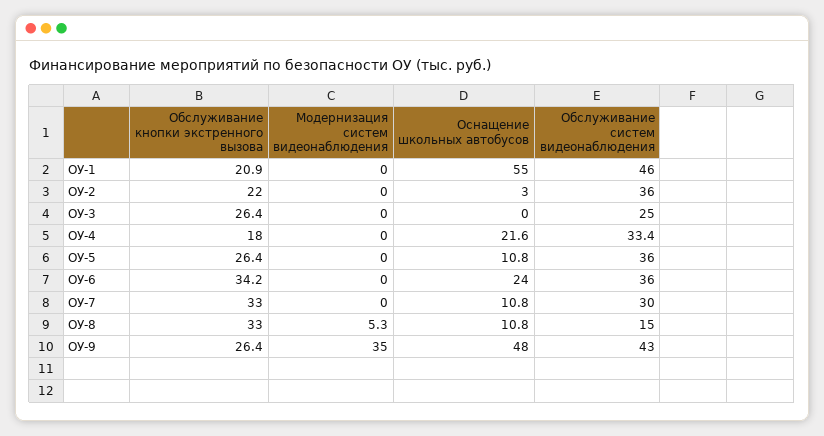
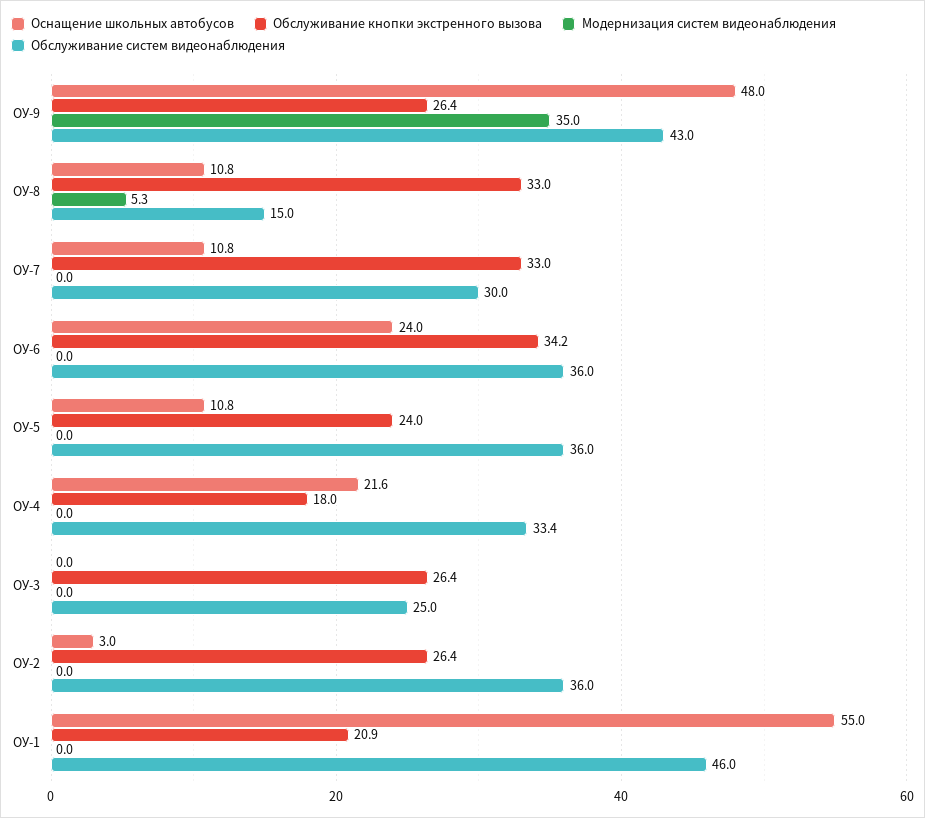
Обслуживание кнопки экстренного вызова, ОУ-2: 22 -> 26.4
Обслуживание кнопки экстренного вызова, ОУ-5: 26.4 -> 24

